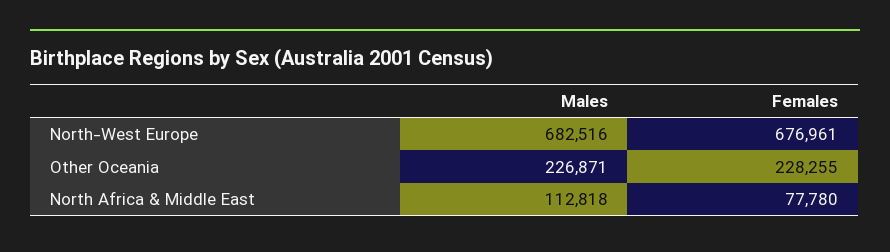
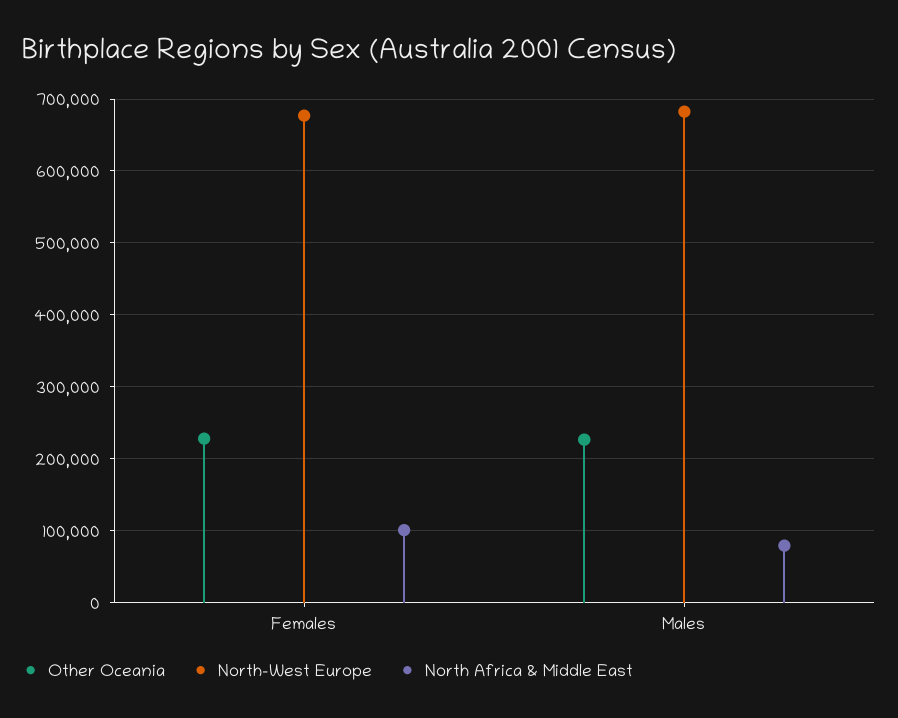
North Africa & Middle East, Males: 112818 -> 80000
North Africa & Middle East, Females: 77780 -> 100000

